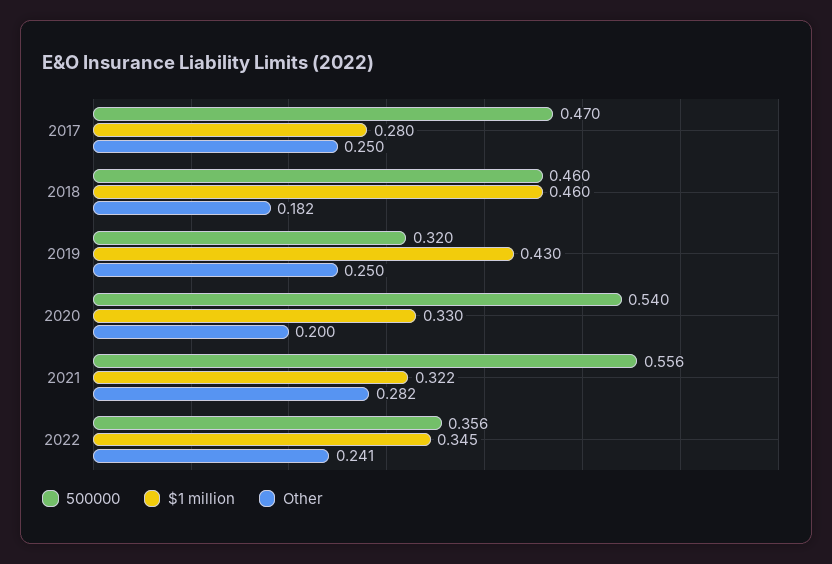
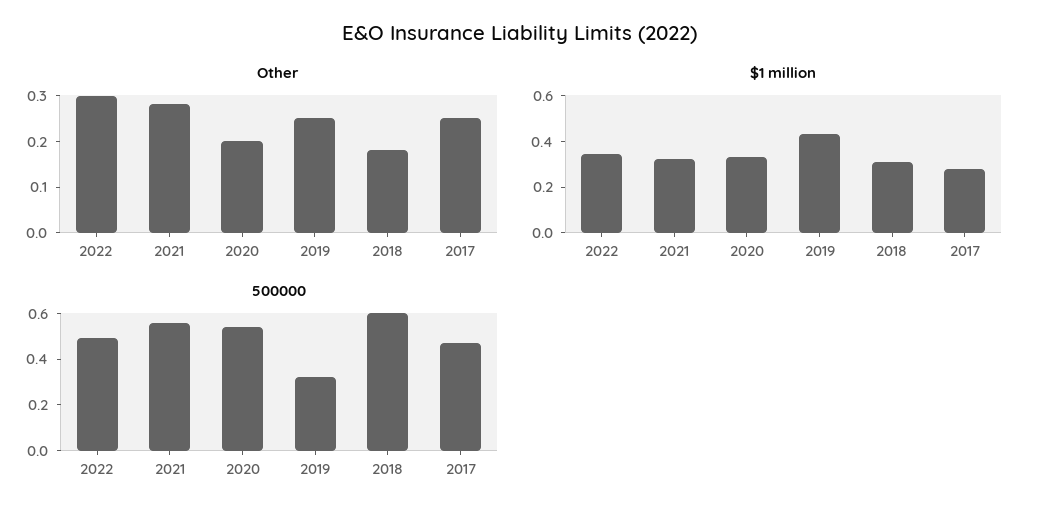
500000, 2018: 0.46 -> 0.6
$1 million, 2018: 0.46 -> 0.3
500000, 2022: 0.356 -> 0.5
Other, 2022: 0.241 -> 0.3

